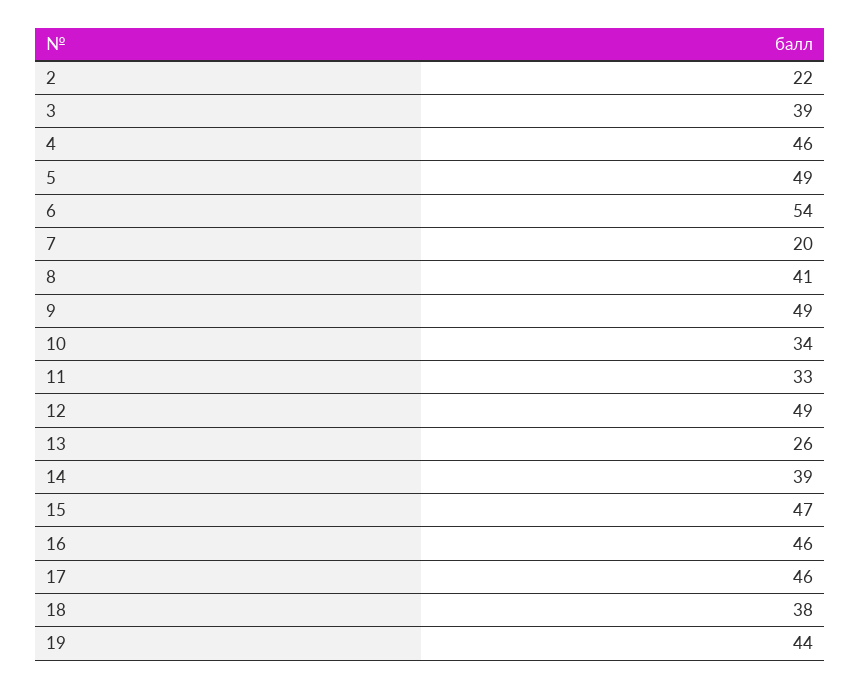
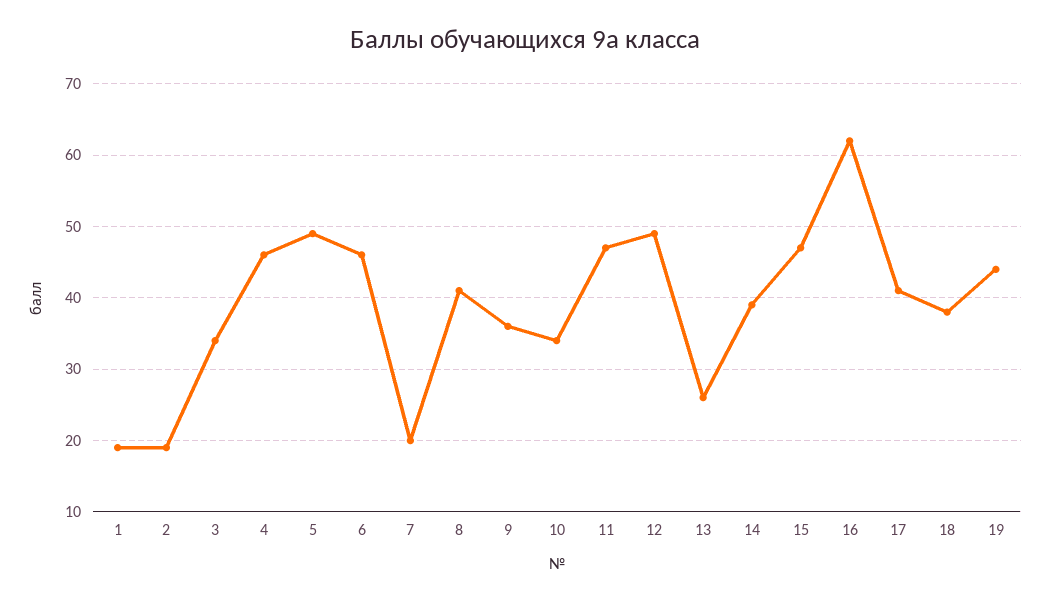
2: 22 -> 19
3: 39 -> 34
6: 54 -> 46
9: 49 -> 36
11: 33 -> 47
16: 46 -> 62
17: 46 -> 41
1: none -> 19

